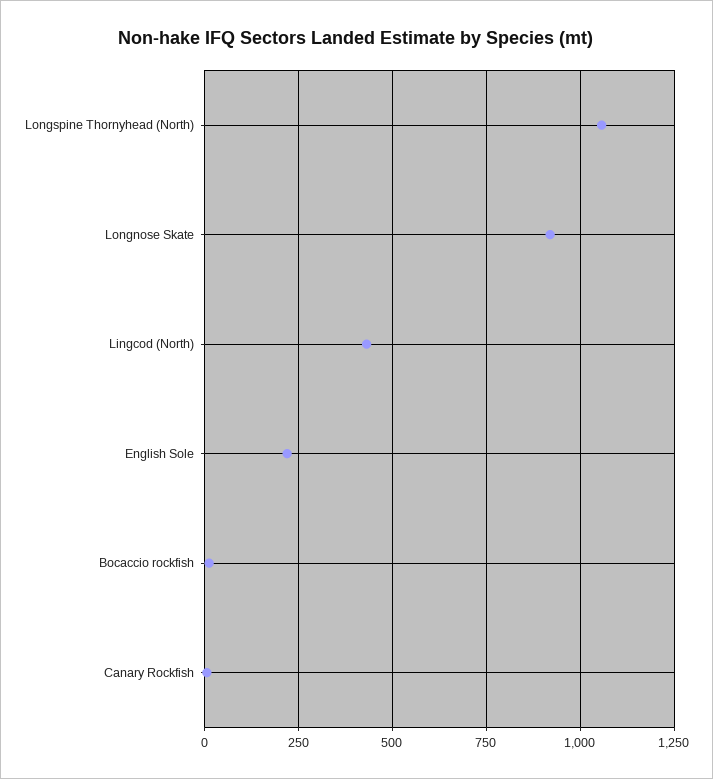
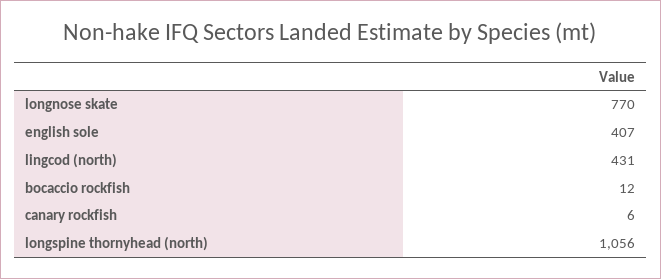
Longnose Skate: 925 -> 770
English Sole: 225 -> 407

